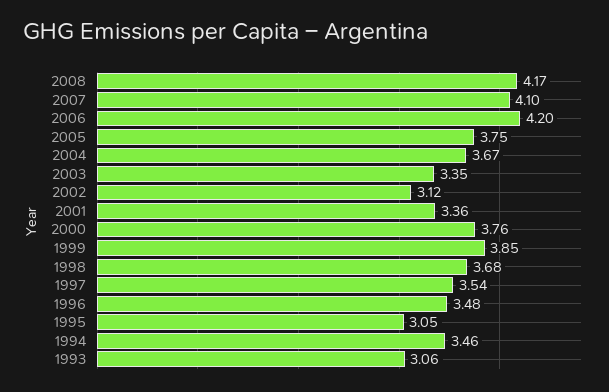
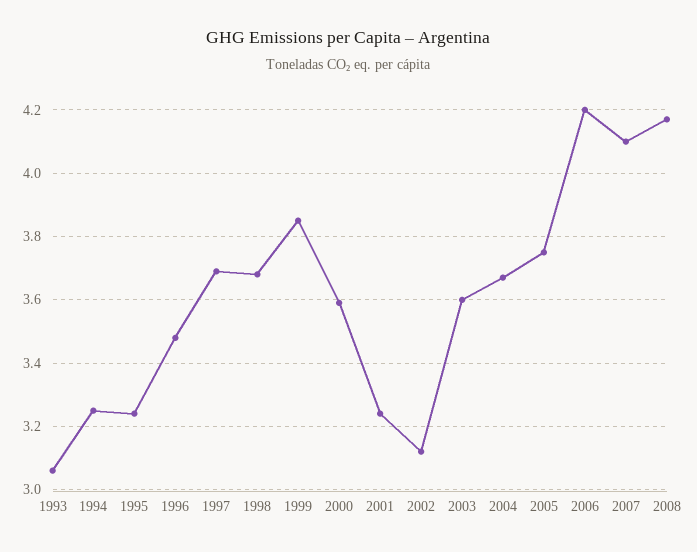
2003: 3.35 -> 3.6
2001: 3.36 -> 3.25
2000: 3.76 -> 3.6
1997: 3.54 -> 3.7
1995: 3.05 -> 3.25
1994: 3.46 -> 3.25

